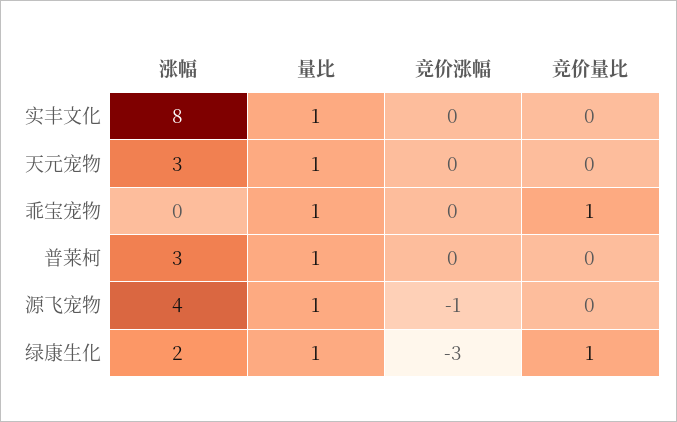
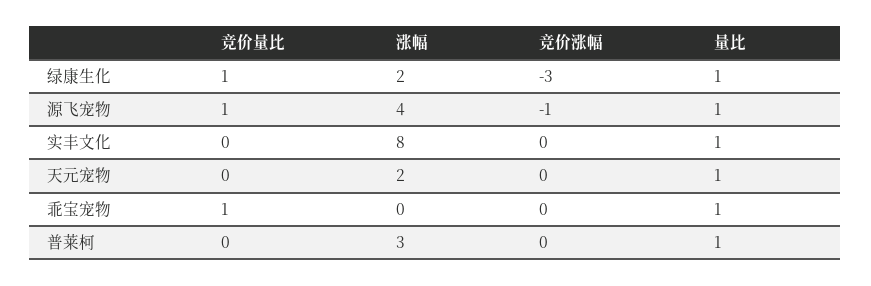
涨幅, 天元宠物: 3 -> 2
竞价量比, 源飞宠物: 0 -> 1

